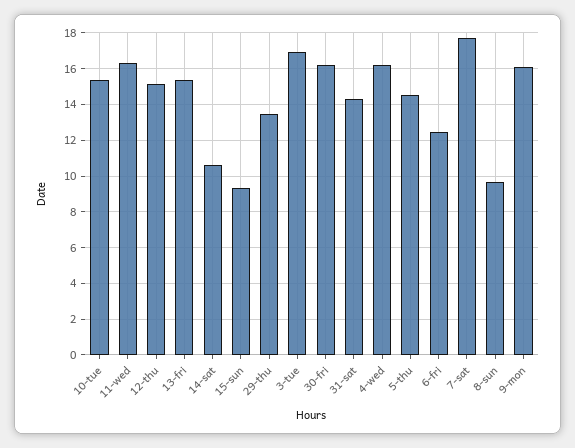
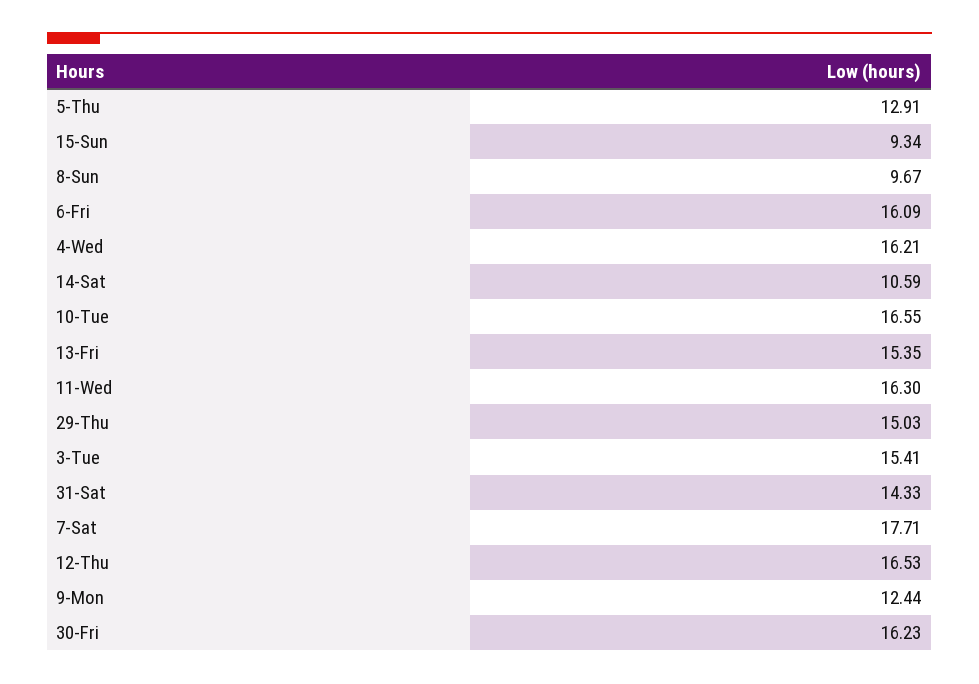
10-tue: 15.5 -> 16.55
12-thu: 15 -> 16.53
29-thu: 13.5 -> 15.03
3-tue: 17 -> 15.41
5-thu: 14.5 -> 12.91
6-fri: 12.5 -> 16.09
9-mon: 16 -> 12.44

